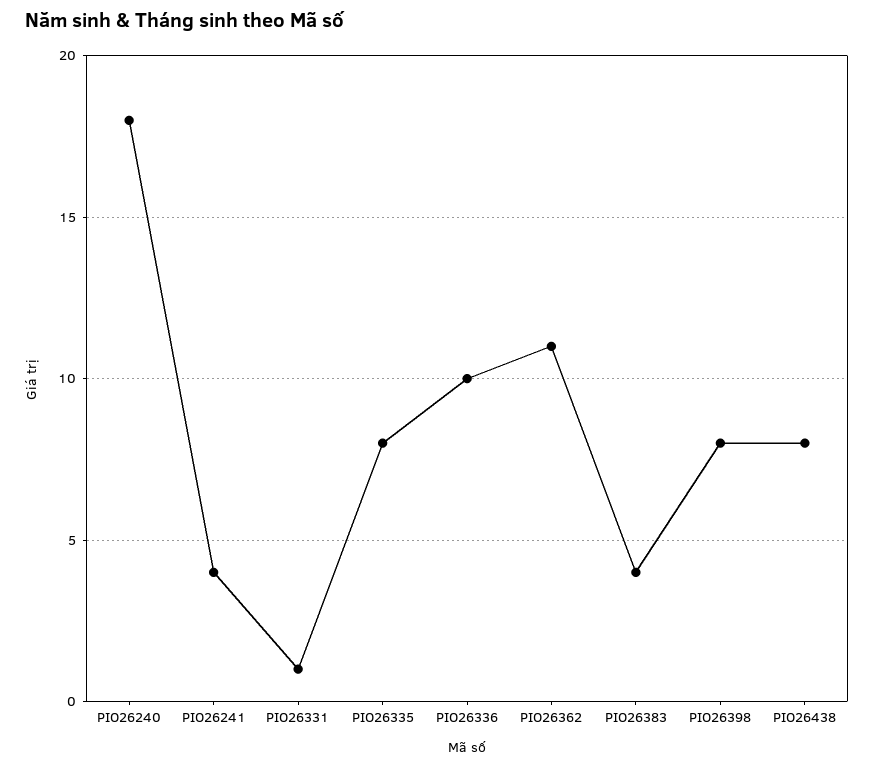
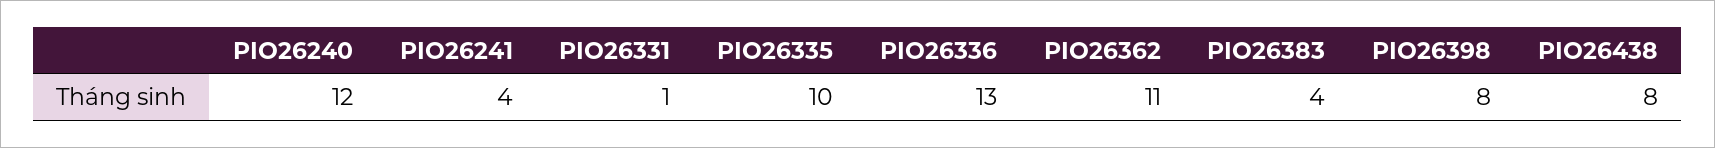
PIO26240: 18 -> 12
PIO26335: 8 -> 10
PIO26336: 10 -> 13

